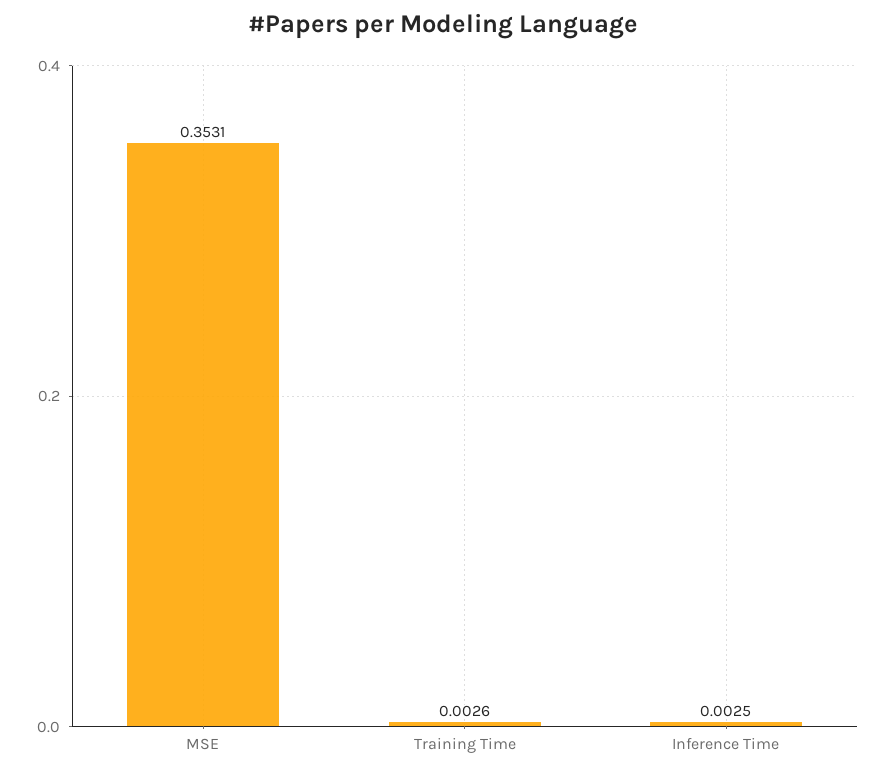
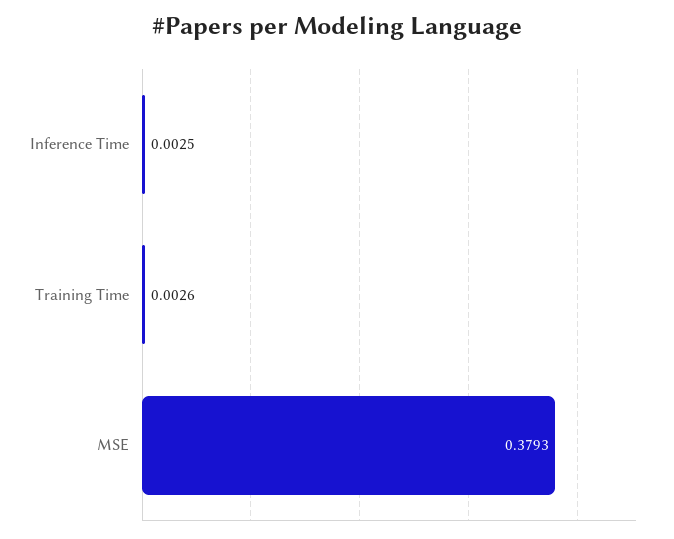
MSE: 0.3531 -> 0.3793

